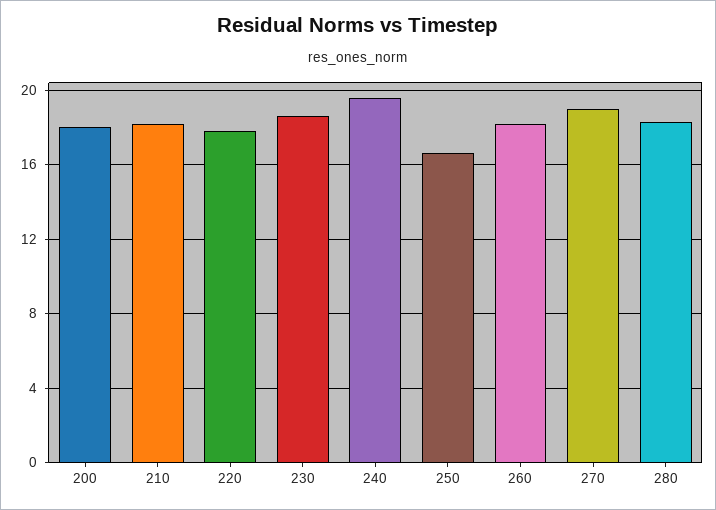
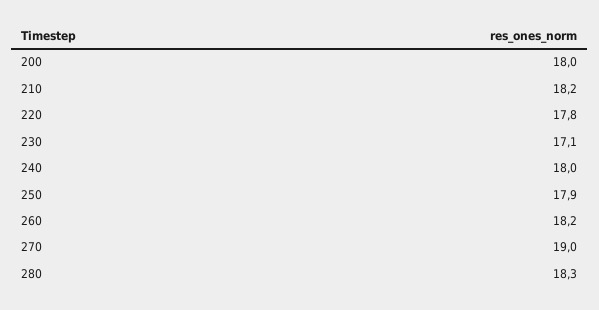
230: 18.5 -> 17.1
240: 19.5 -> 18
250: 16.5 -> 17.9

